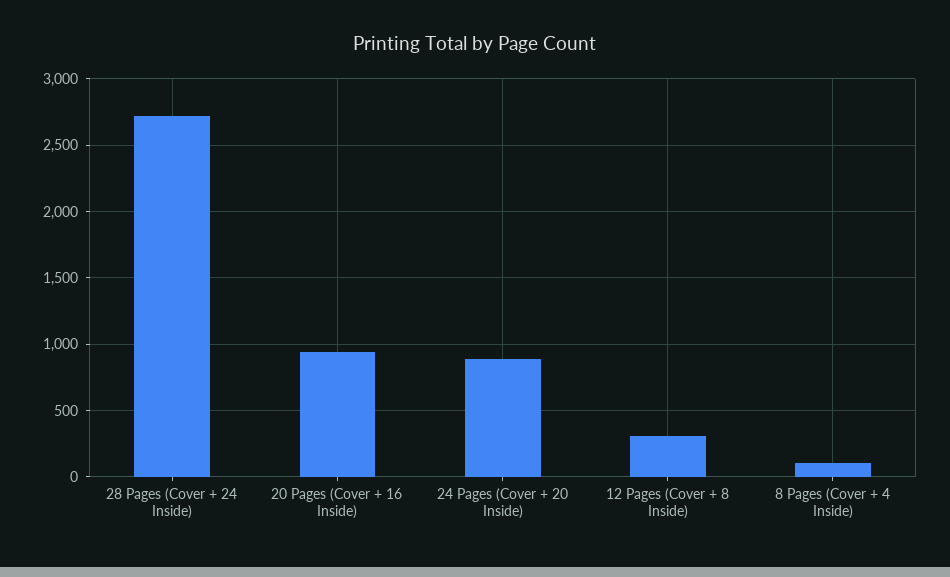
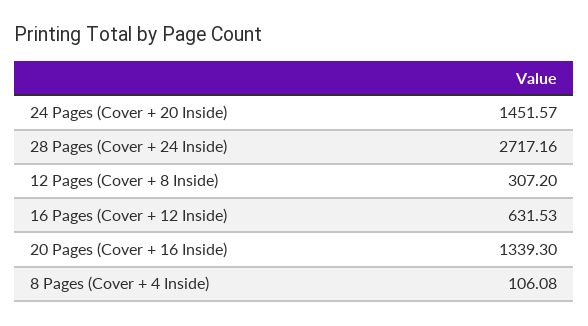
20 Pages (Cover + 16 Inside): 950 -> 1339.3
24 Pages (Cover + 20 Inside): 900 -> 1451.57
16 Pages (Cover + 12 Inside): none -> 631.53

